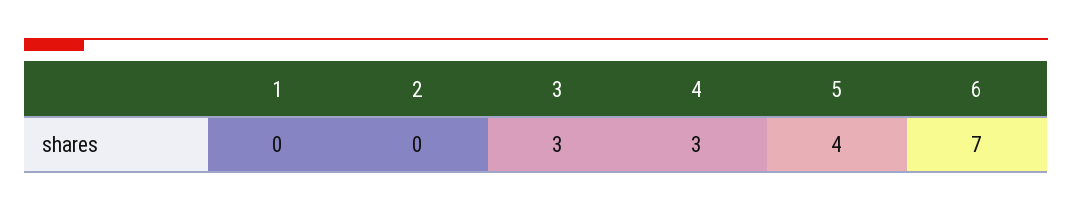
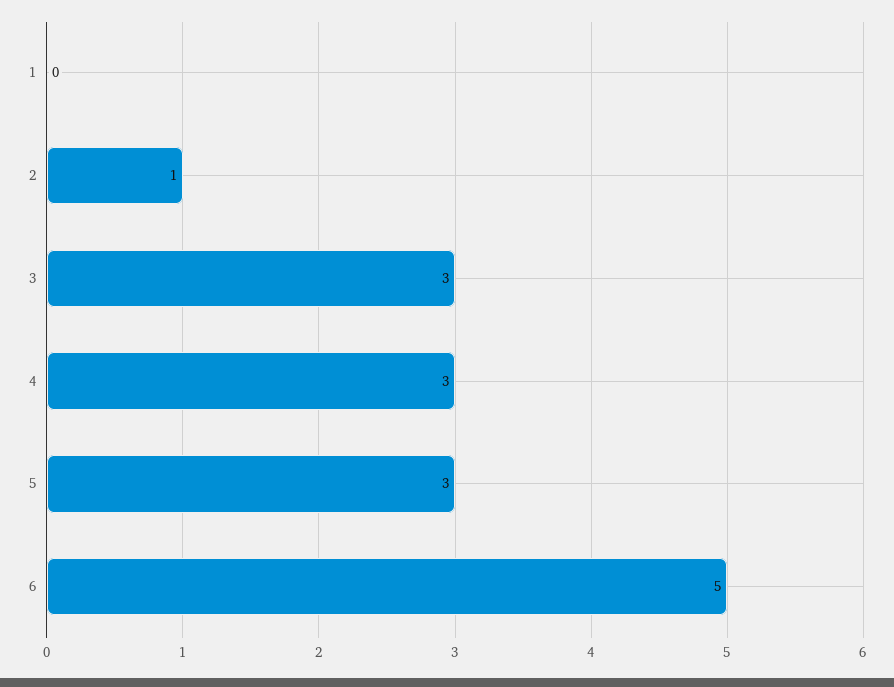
2: 0 -> 1
5: 4 -> 3
6: 7 -> 5

